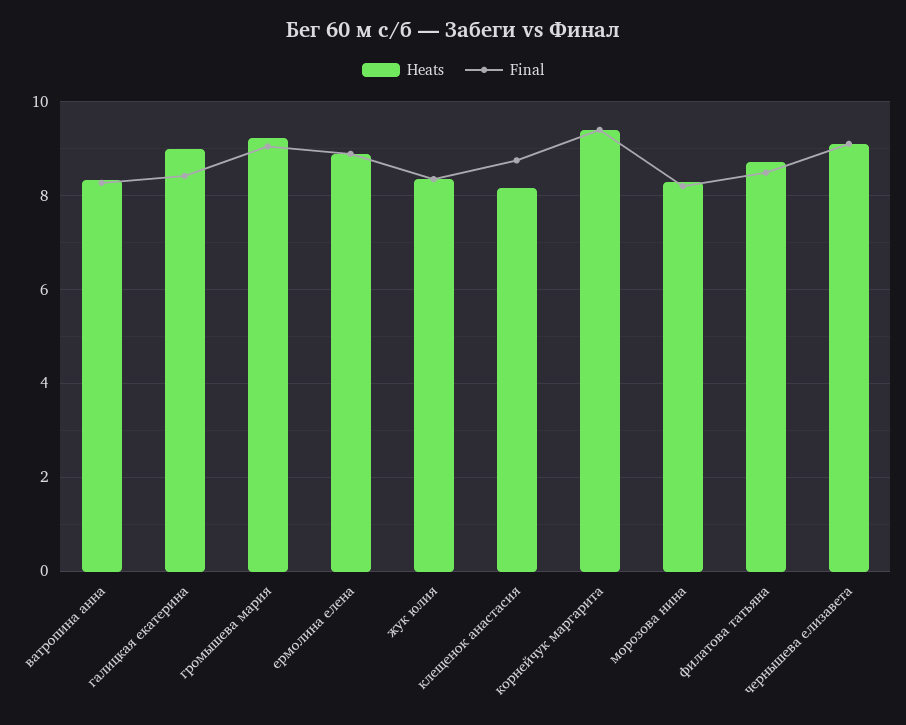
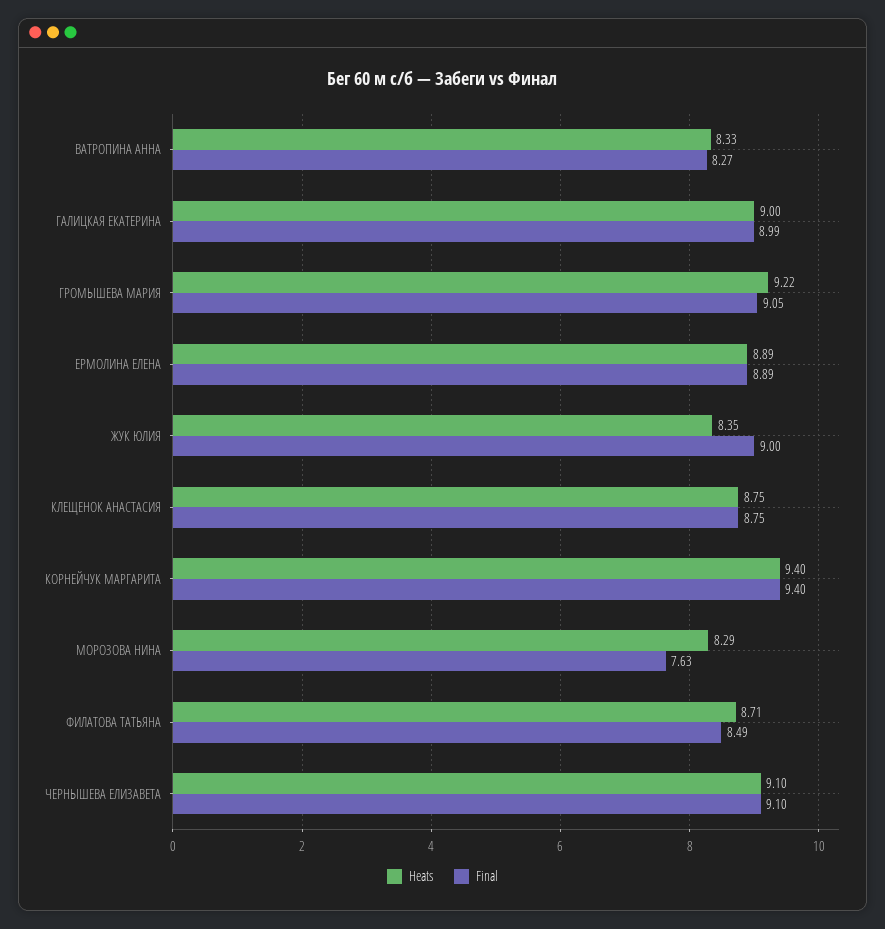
Final, галицкая екатерина: 8.4 -> 8.99
Final, жук юлия: 8.4 -> 9
Heats, клещенок анастасия: 8.2 -> 8.75
Final, морозова нина: 8.2 -> 7.63

